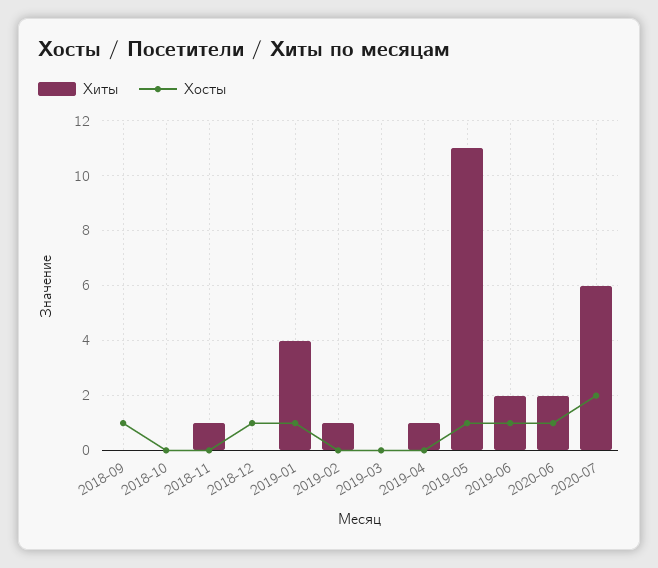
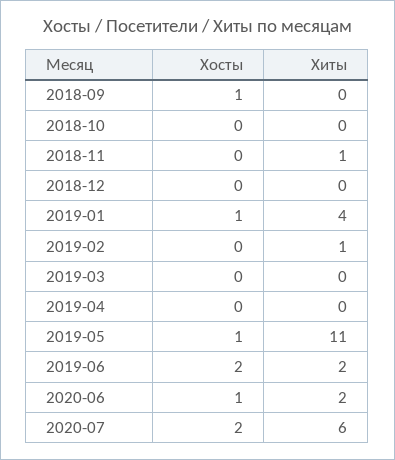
Хосты, 2018-12: 1 -> 0
Хиты, 2019-04: 1 -> 0
Хосты, 2019-06: 1 -> 2

